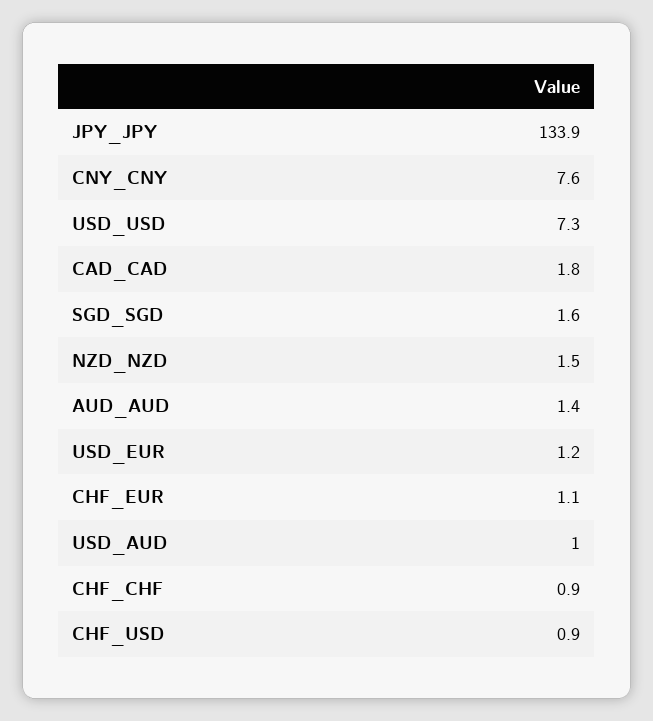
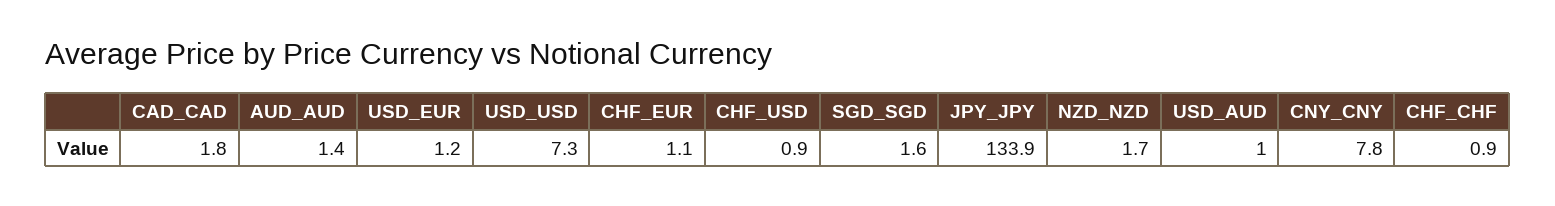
CNY_CNY: 7.6 -> 7.8
NZD_NZD: 1.5 -> 1.7

